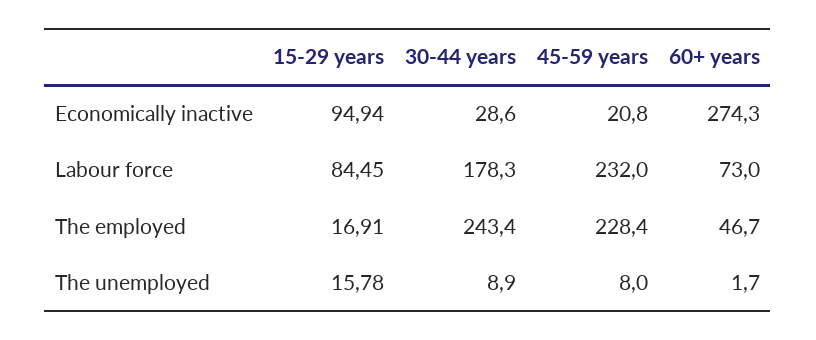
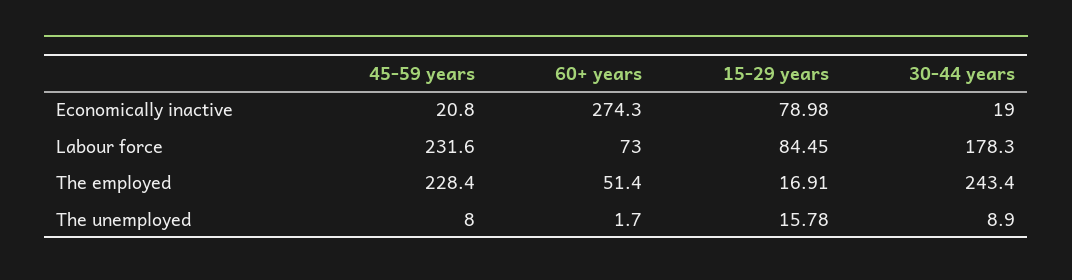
15-29 years, Economically inactive: 94.94 -> 78.98
30-44 years, Economically inactive: 28.6 -> 19
45-59 years, Labour force: 232 -> 231.6
60+ years, The employed: 46.7 -> 51.4

